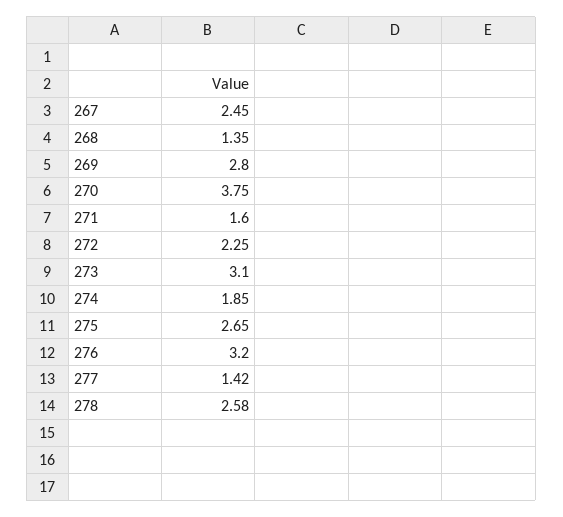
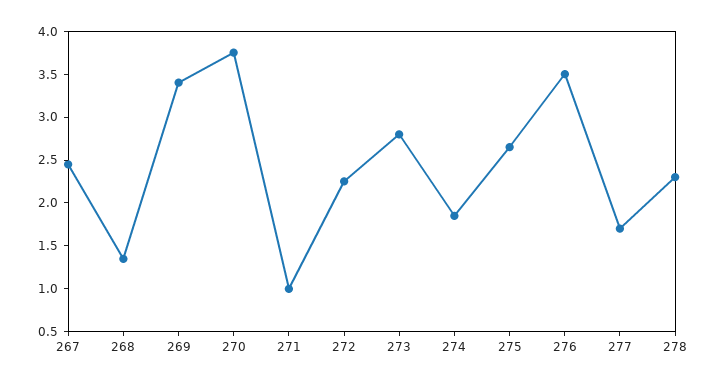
269: 2.8 -> 3.4
271: 1.6 -> 1
273: 3.1 -> 2.8
276: 3.2 -> 3.5
277: 1.42 -> 1.7
278: 2.58 -> 2.3

